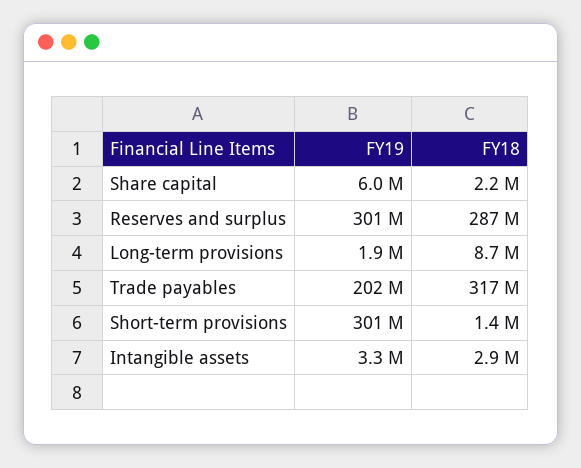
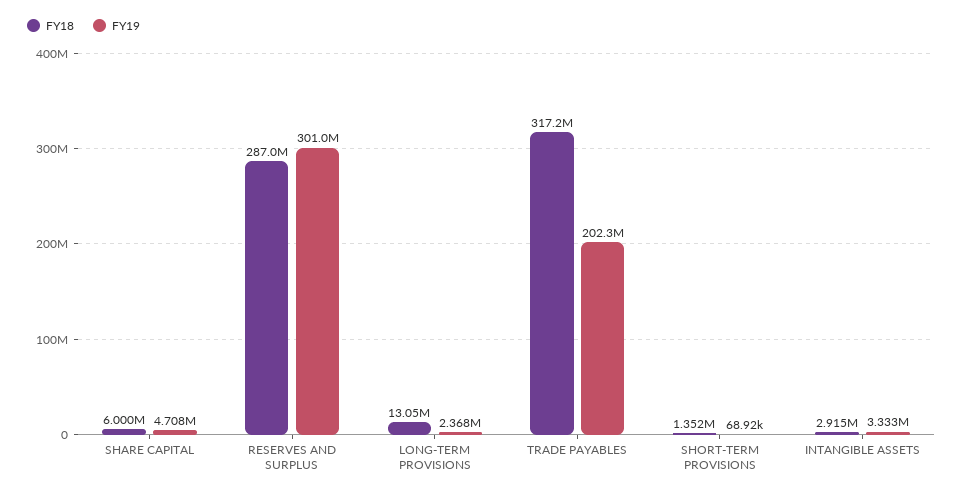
FY19, Share capital: 6000000 -> 4708000
FY18, Share capital: 2200000 -> 6000000
FY19, Long-term provisions: 1900000 -> 2368000
FY18, Long-term provisions: 8700000 -> 13050000
FY19, Short-term provisions: 301000000 -> 68920

